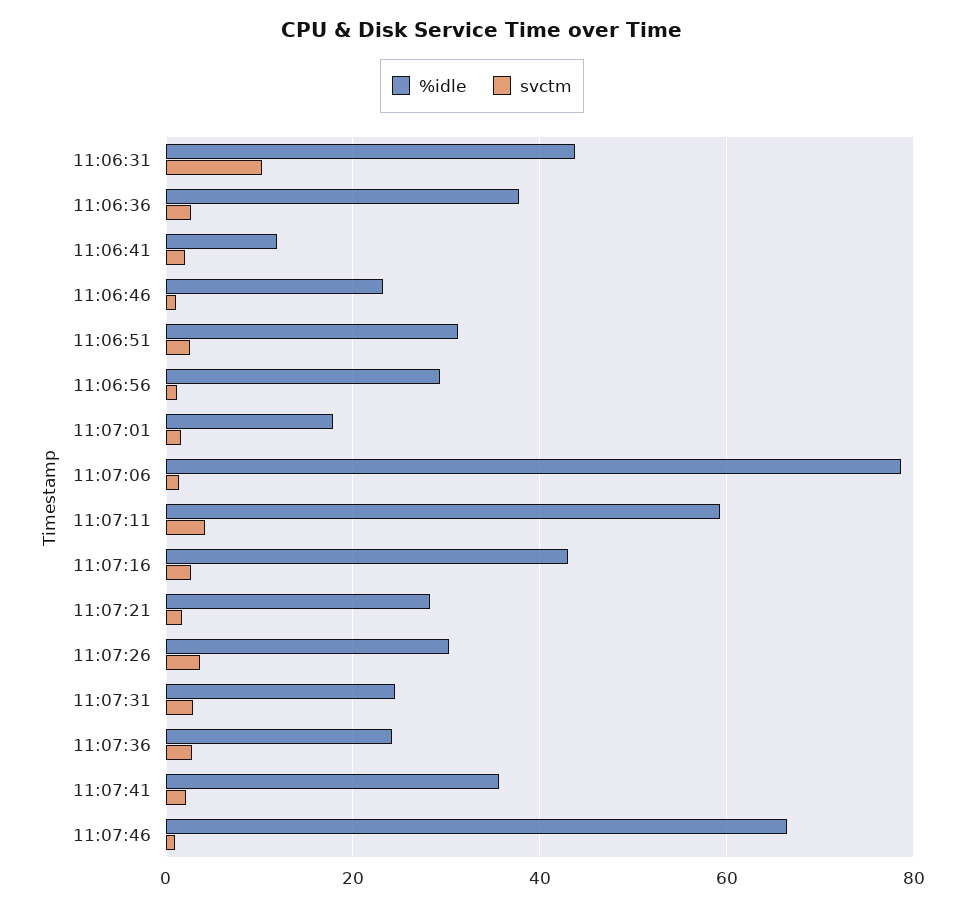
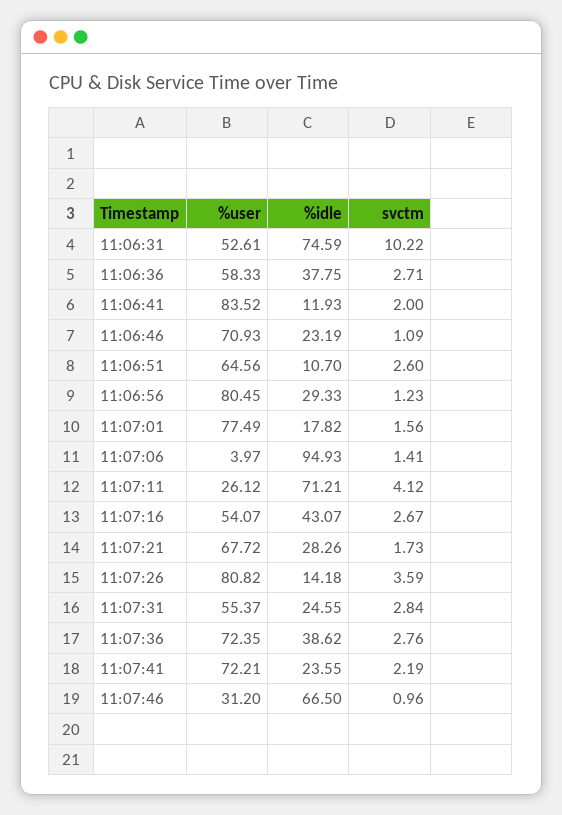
%idle, 11:06:31: 44 -> 74.59
%idle, 11:06:51: 32 -> 10.7
%idle, 11:07:06: 78 -> 94.93
%idle, 11:07:11: 60 -> 71.21
%idle, 11:07:26: 30 -> 14.18
%idle, 11:07:36: 24 -> 38.62
%idle, 11:07:41: 36 -> 23.55
%user, 11:06:31: none -> 52.61
%user, 11:06:36: none -> 58.33
%user, 11:06:41: none -> 83.52
%user, 11:06:46: none -> 70.93
%user, 11:06:51: none -> 64.56
%user, 11:06:56: none -> 80.45
%user, 11:07:01: none -> 77.49
%user, 11:07:06: none -> 3.97
%user, 11:07:11: none -> 26.12
%user, 11:07:16: none -> 54.07
%user, 11:07:21: none -> 67.72
%user, 11:07:26: none -> 80.82
%user, 11:07:31: none -> 55.37
%user, 11:07:36: none -> 72.35
%user, 11:07:41: none -> 72.21
%user, 11:07:46: none -> 31.2

